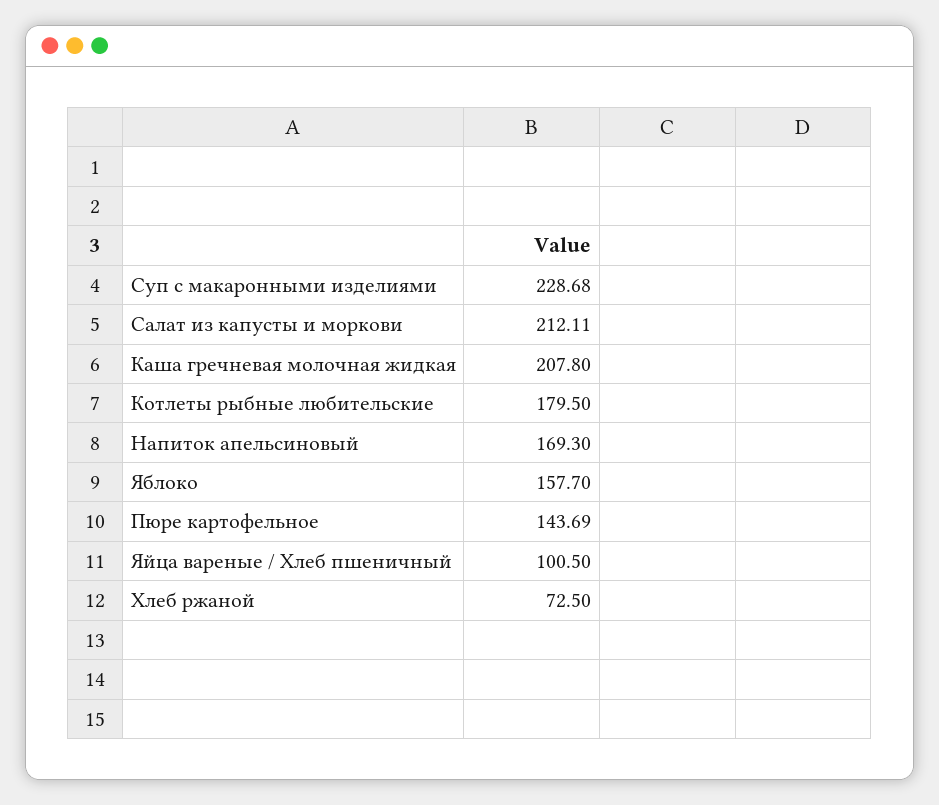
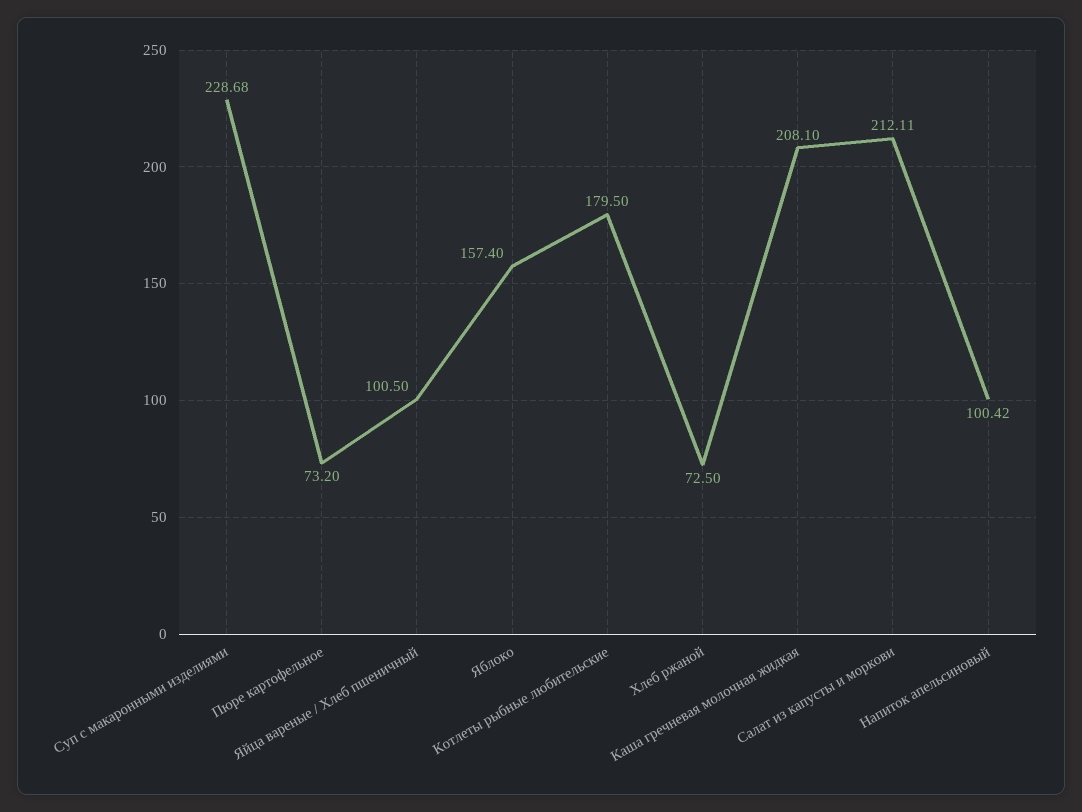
Каша гречневая молочная жидкая: 207.8 -> 208.1
Напиток апельсиновый: 169.3 -> 100.42
Яблоко: 157.7 -> 157.4
Пюре картофельное: 143.69 -> 73.2

